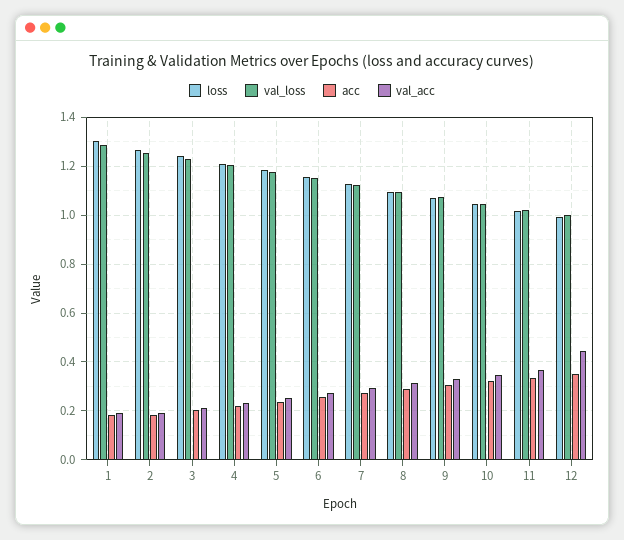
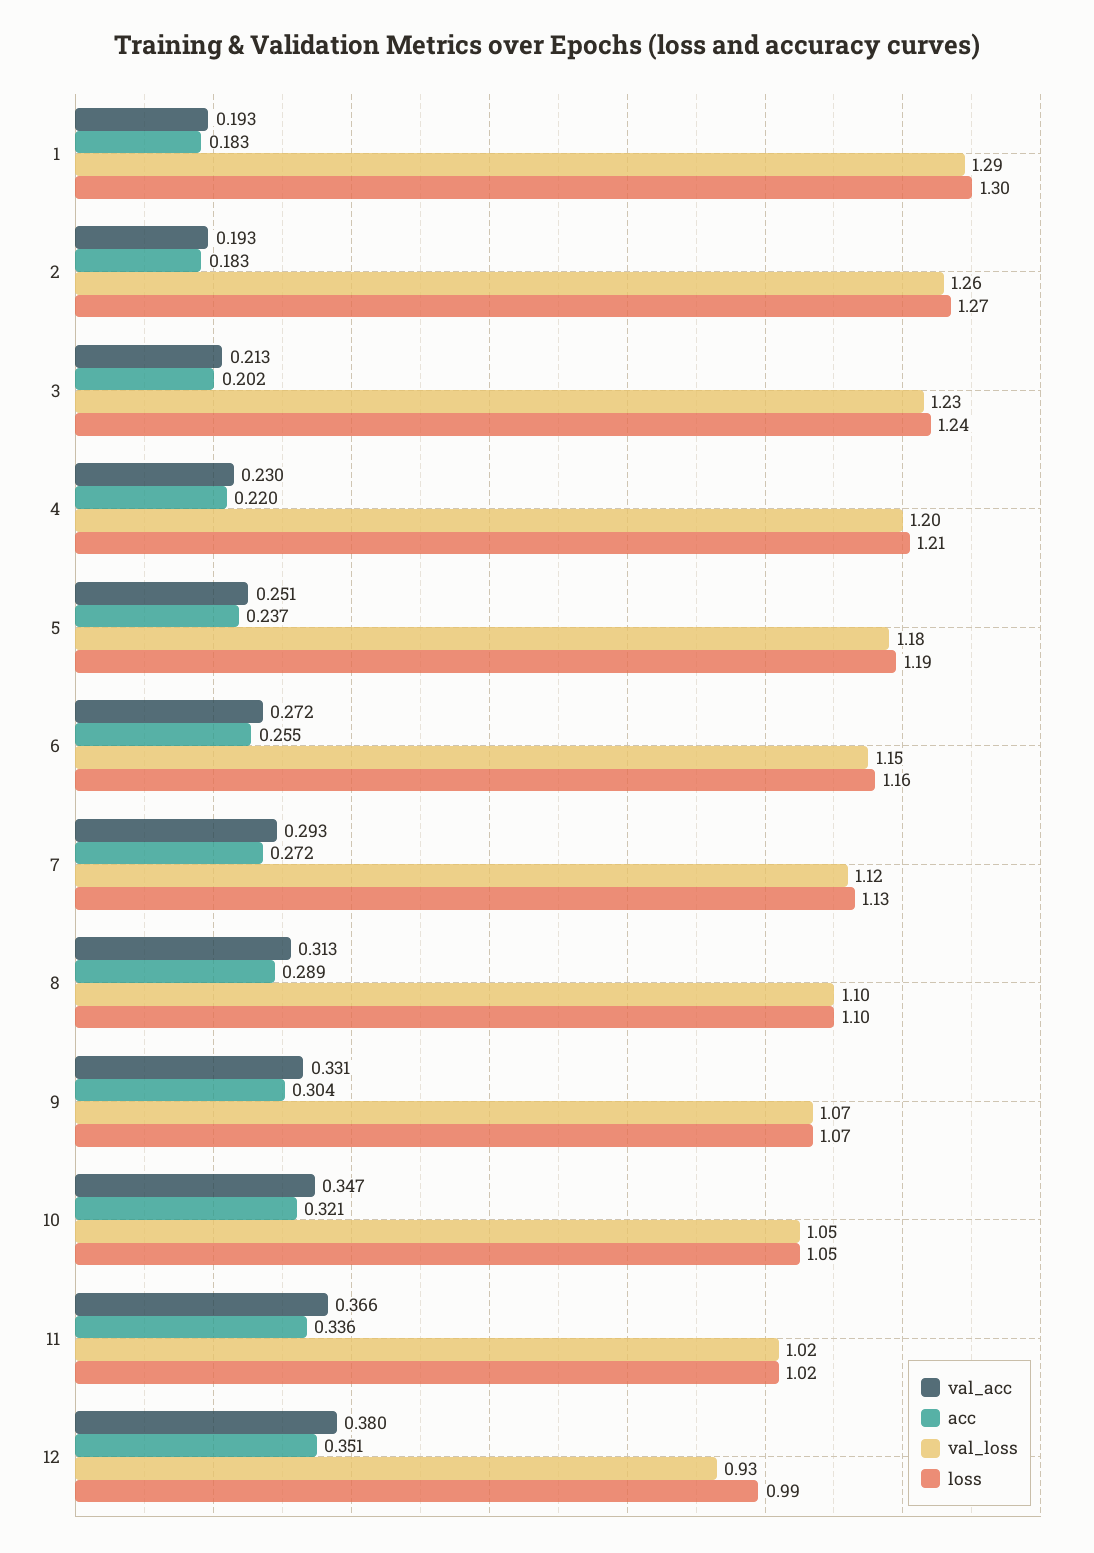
val_loss, 12: 1 -> 0.93
val_acc, 12: 0.45 -> 0.38

